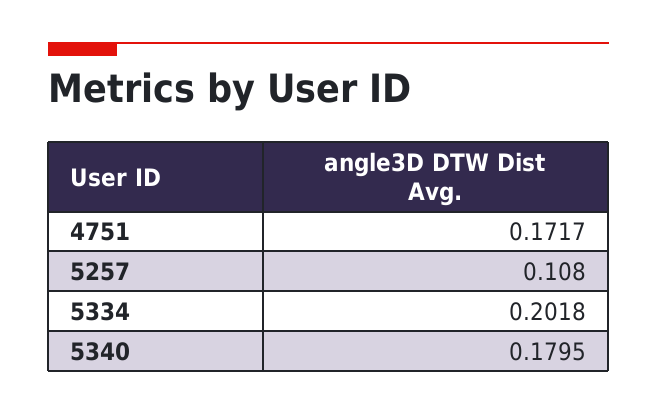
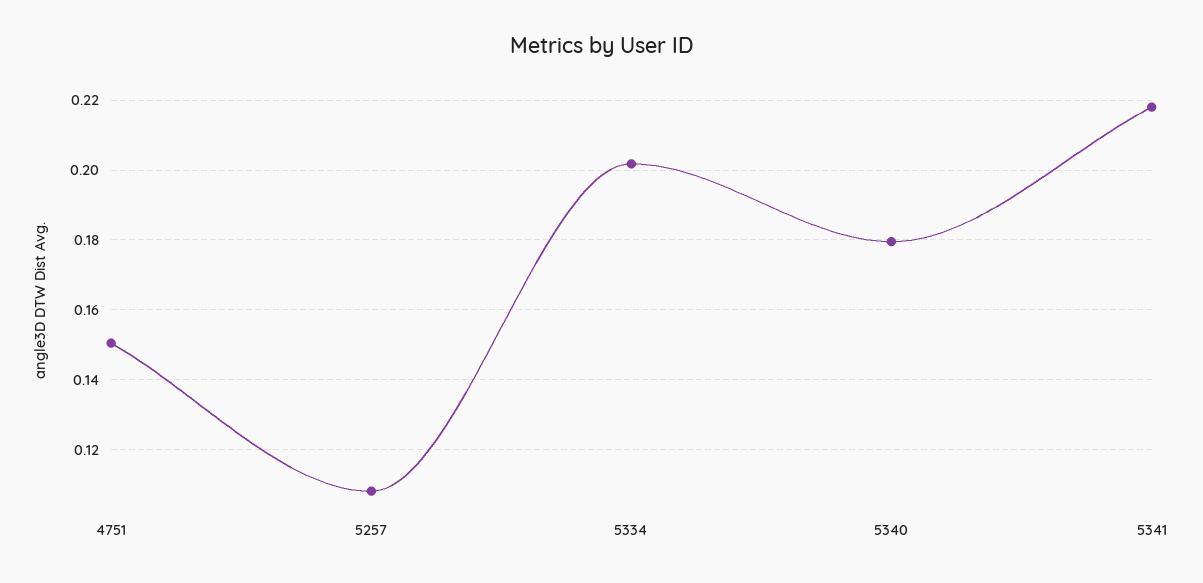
4751: 0.1717 -> 0.15
5341: none -> 0.218

